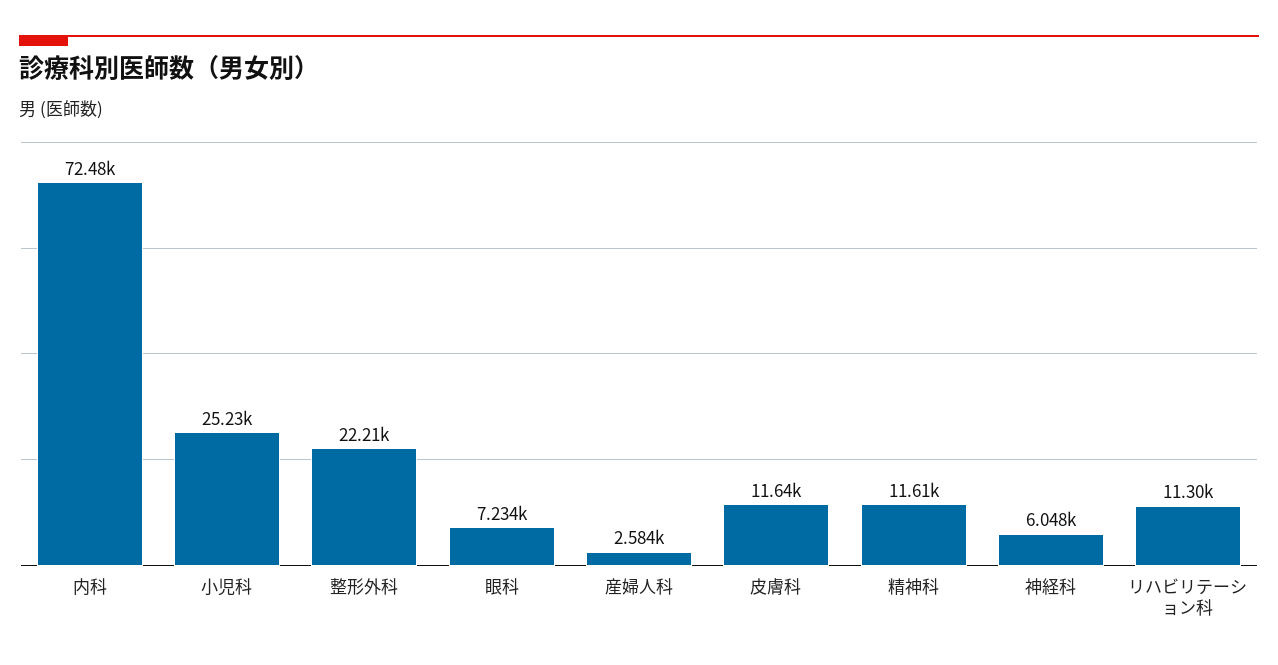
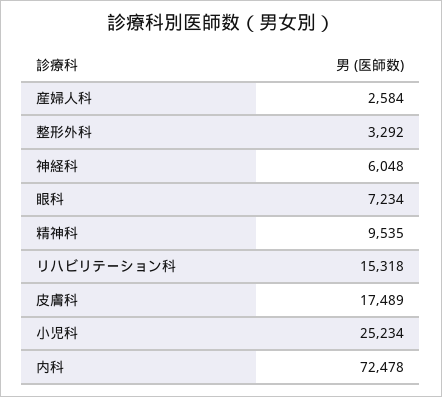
整形外科: 22210 -> 3292
皮膚科: 11640 -> 17489
精神科: 11610 -> 9535
リハビリテーション科: 11300 -> 15318

